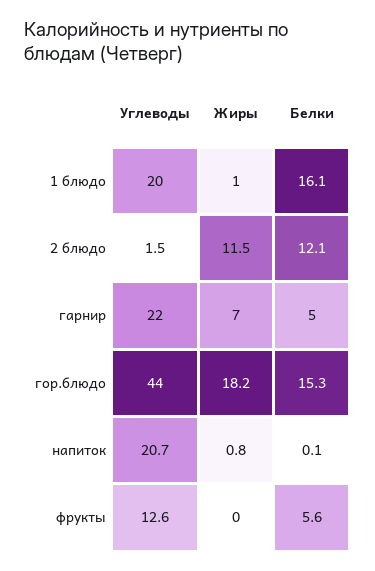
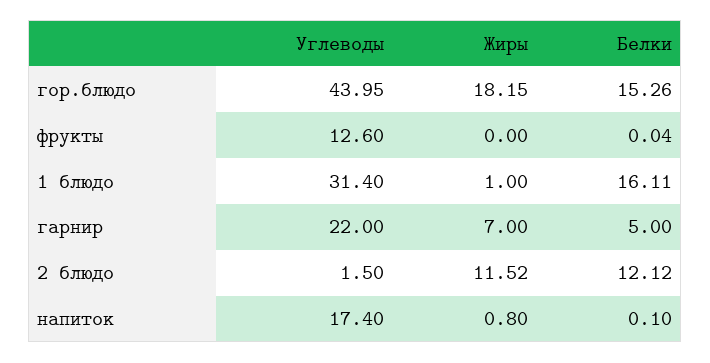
Углеводы, 1 блюдо: 20 -> 31.4
Углеводы, напиток: 20.7 -> 17.4
Белки, фрукты: 5.6 -> 0.04

